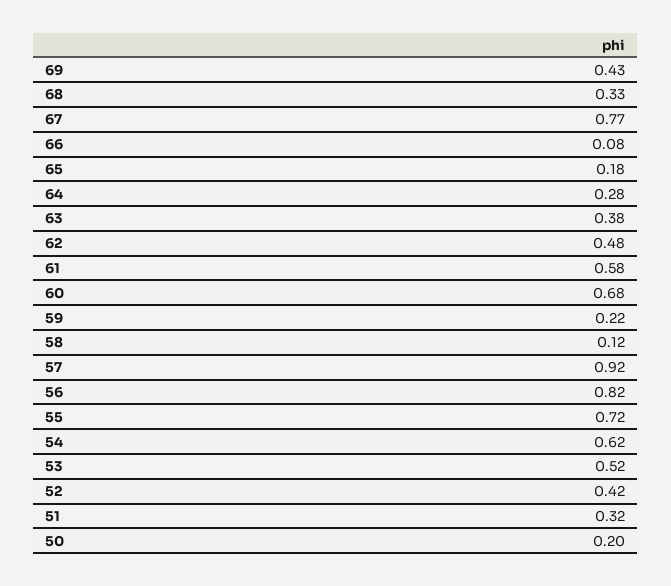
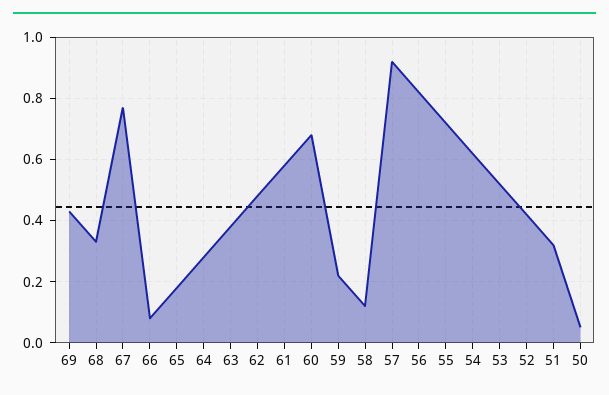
50: 0.2 -> 0.05

